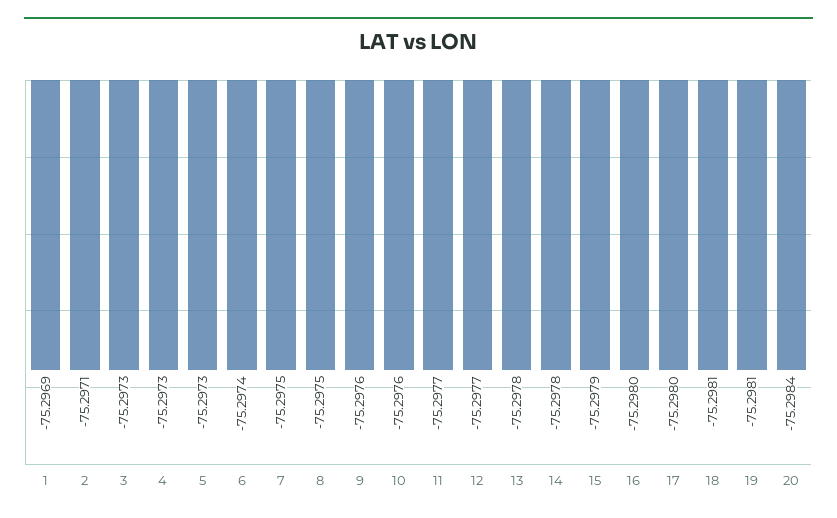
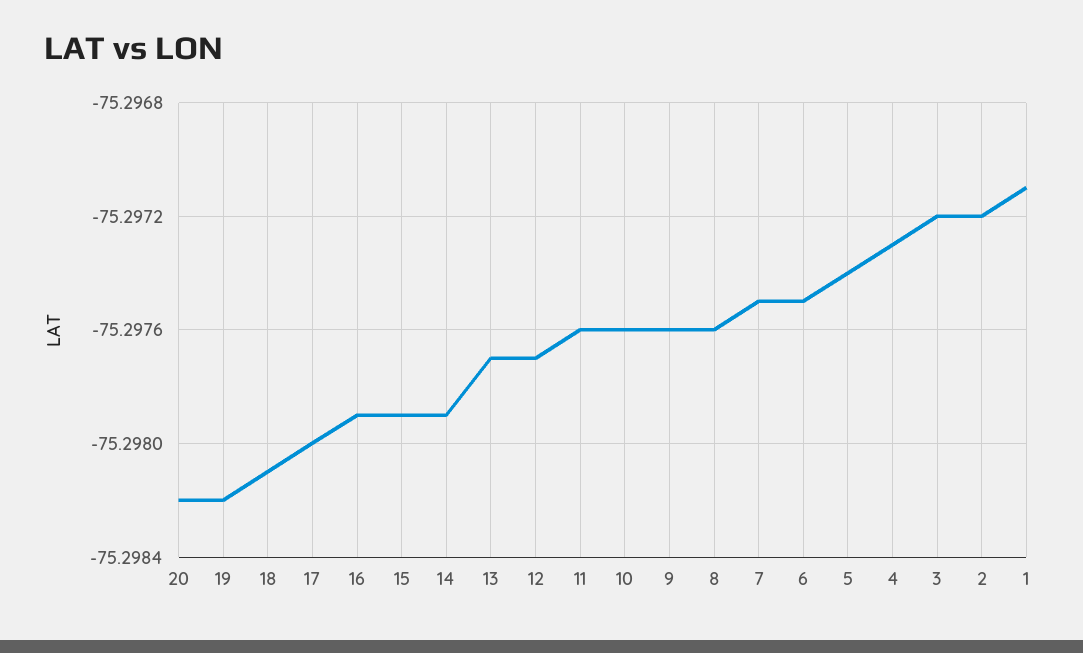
1: -75.2969 -> -75.2971
2: -75.2971 -> -75.2972
3: -75.2973 -> -75.2972
5: -75.2973 -> -75.2974
6: -75.2974 -> -75.2975
8: -75.2975 -> -75.2976
11: -75.2977 -> -75.2976
13: -75.2978 -> -75.2977
14: -75.2978 -> -75.2979
16: -75.298 -> -75.2979
19: -75.2981 -> -75.2982
20: -75.2984 -> -75.2982

